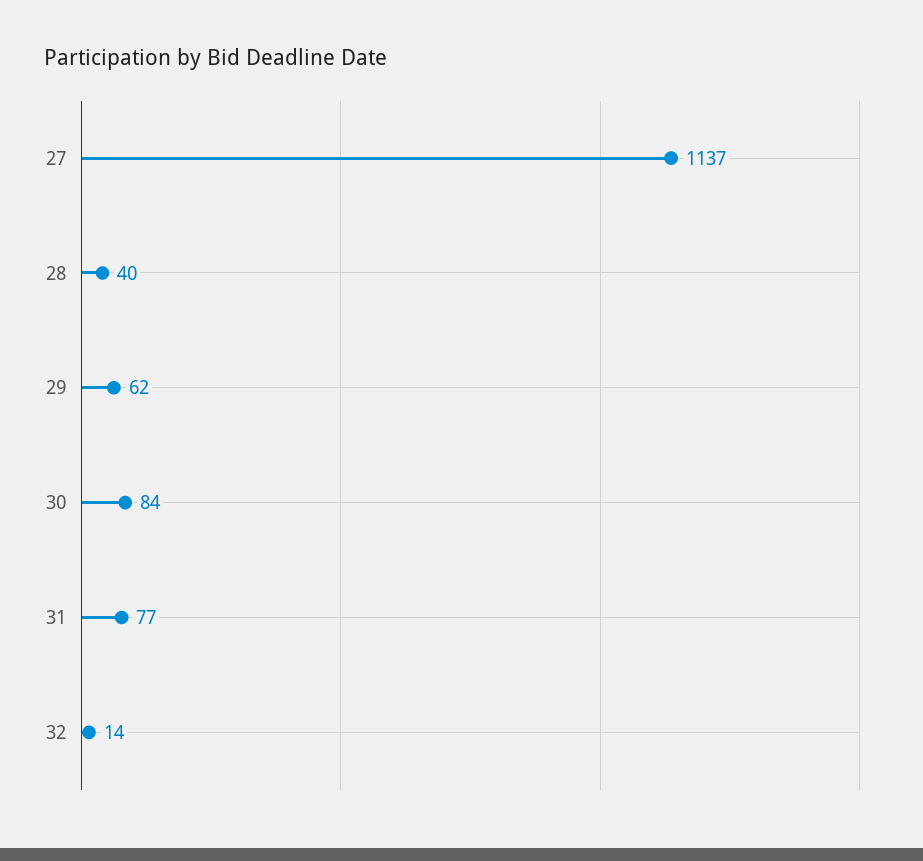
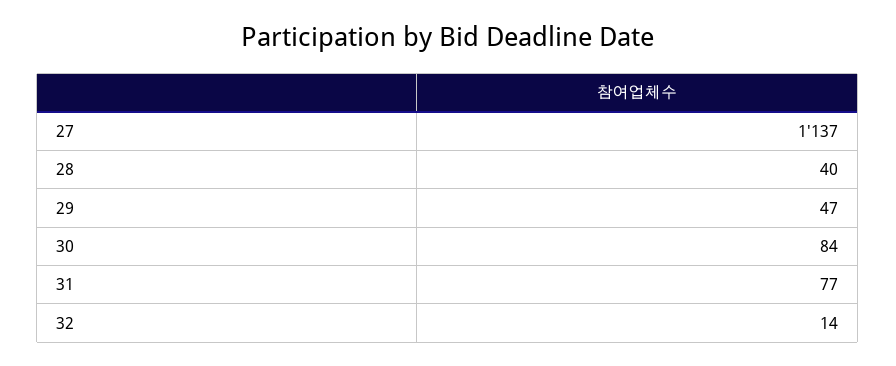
29: 62 -> 47

